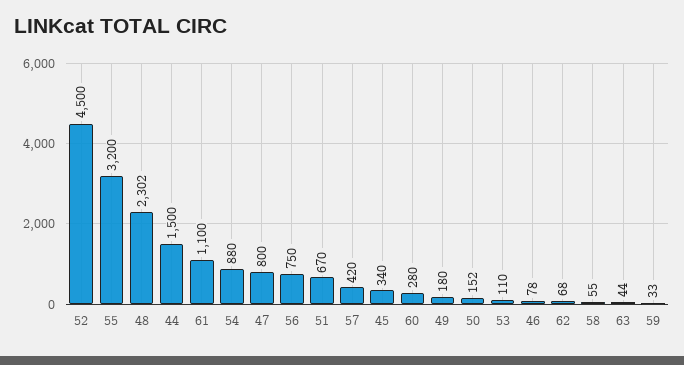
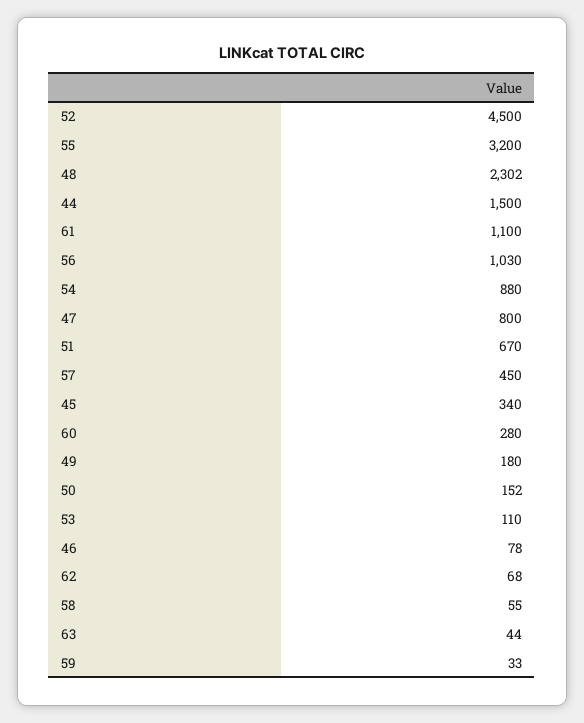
56: 750 -> 1030
57: 420 -> 450

